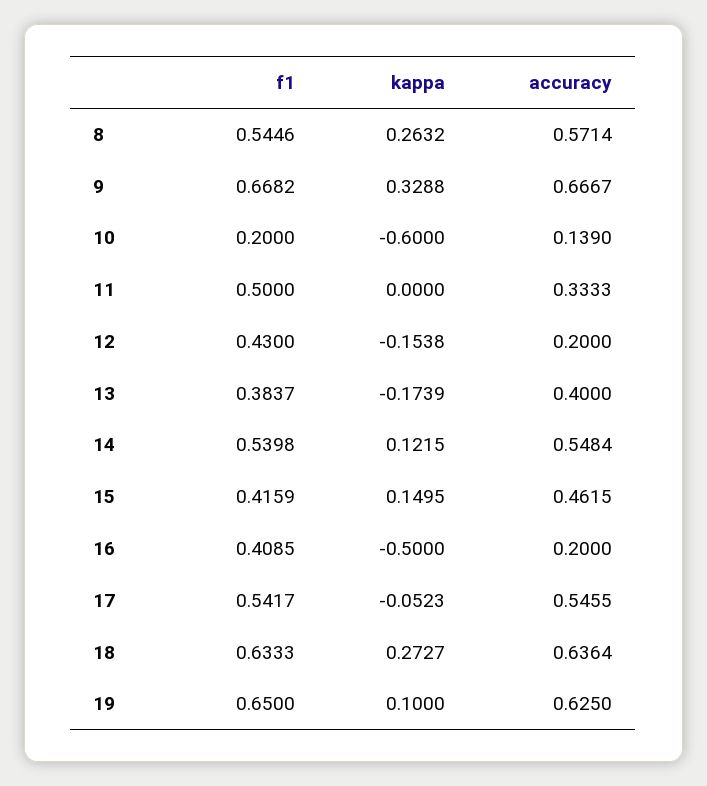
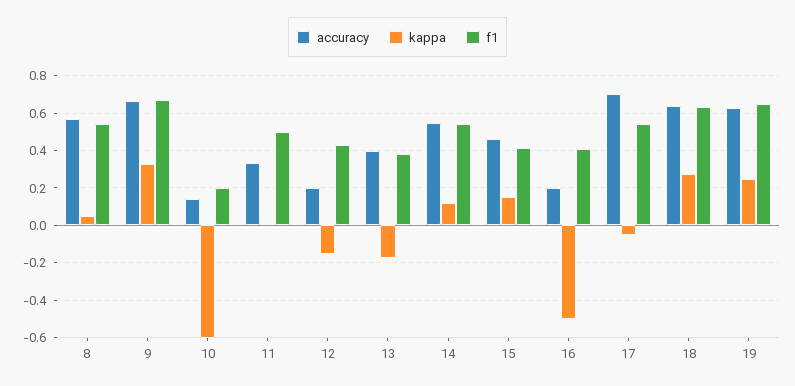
kappa, 8: 0.2632 -> 0.05
accuracy, 17: 0.5455 -> 0.7
kappa, 19: 0.1 -> 0.25

